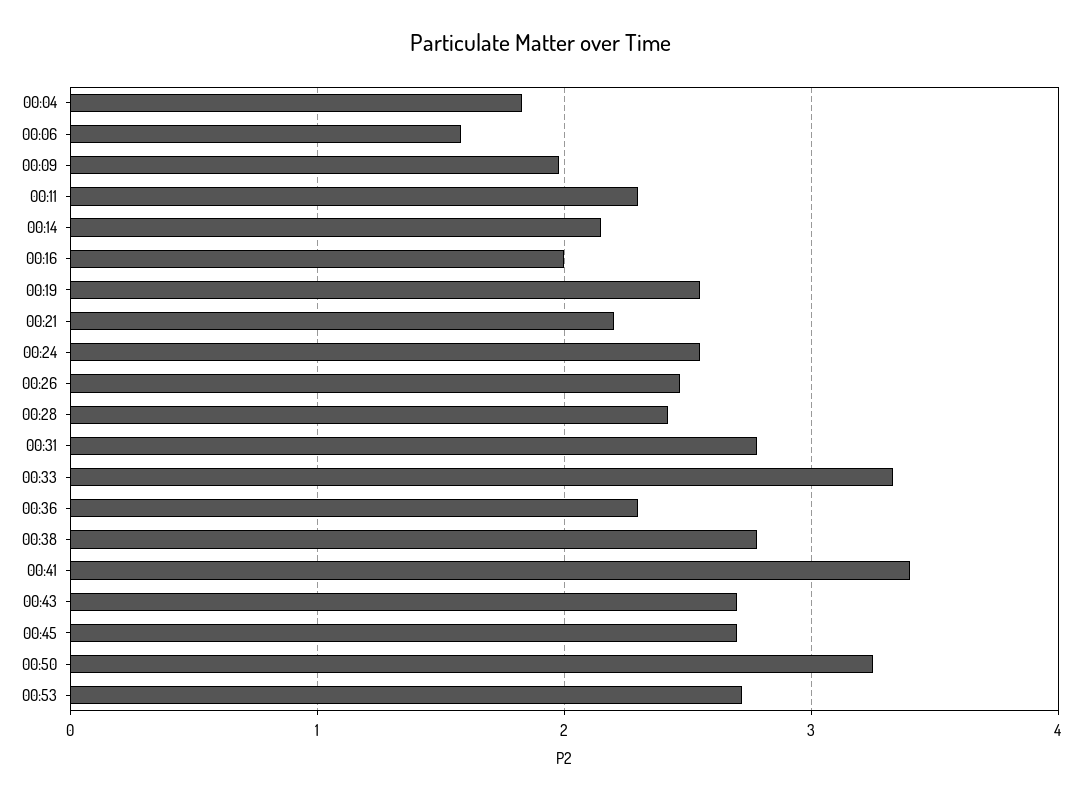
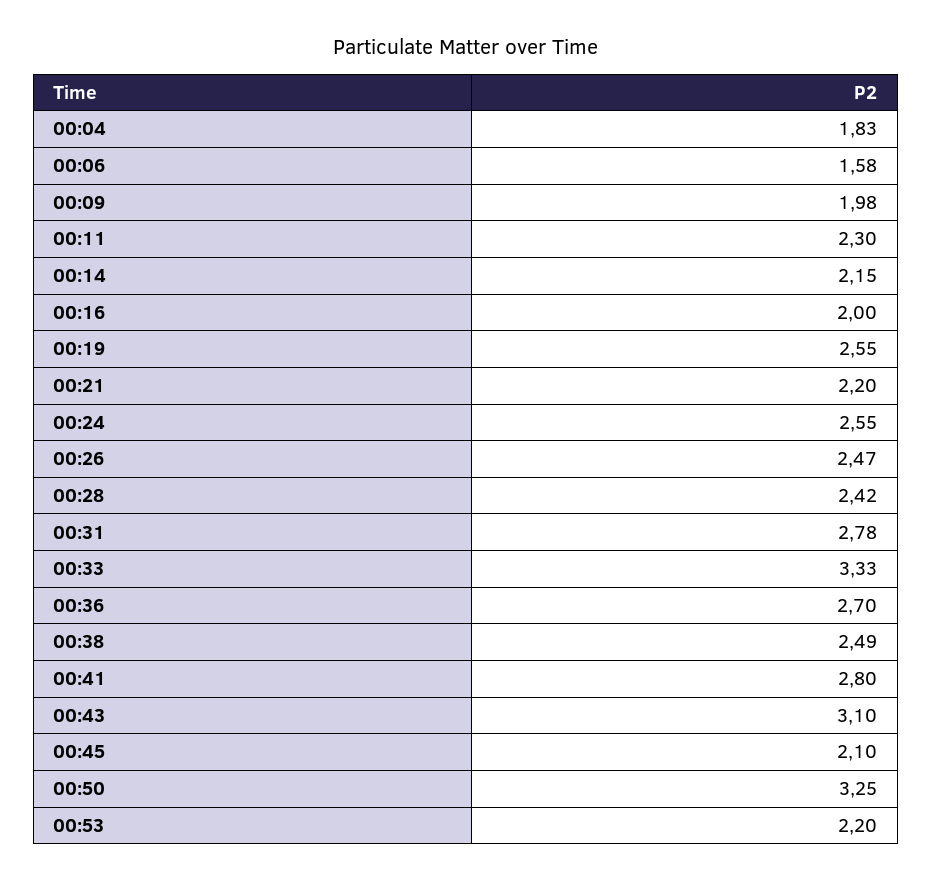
00:36: 2.3 -> 2.7
00:38: 2.8 -> 2.49
00:41: 3.4 -> 2.8
00:43: 2.7 -> 3.1
00:45: 2.7 -> 2.1
00:53: 2.7 -> 2.2

